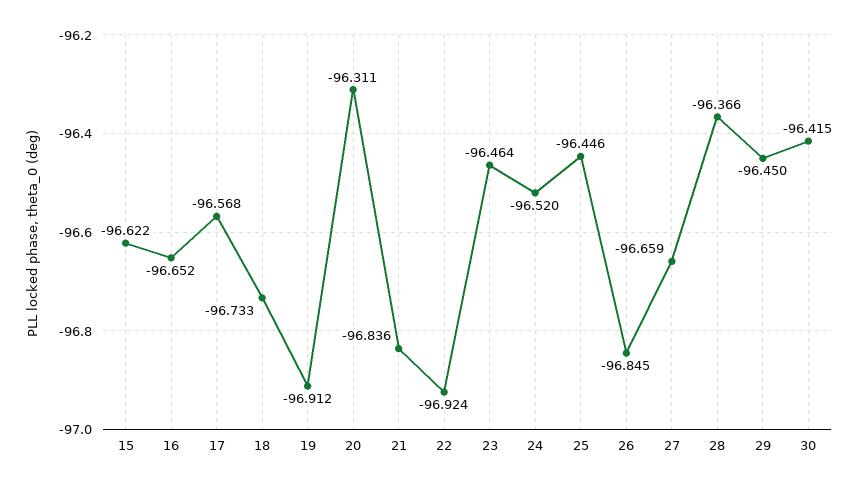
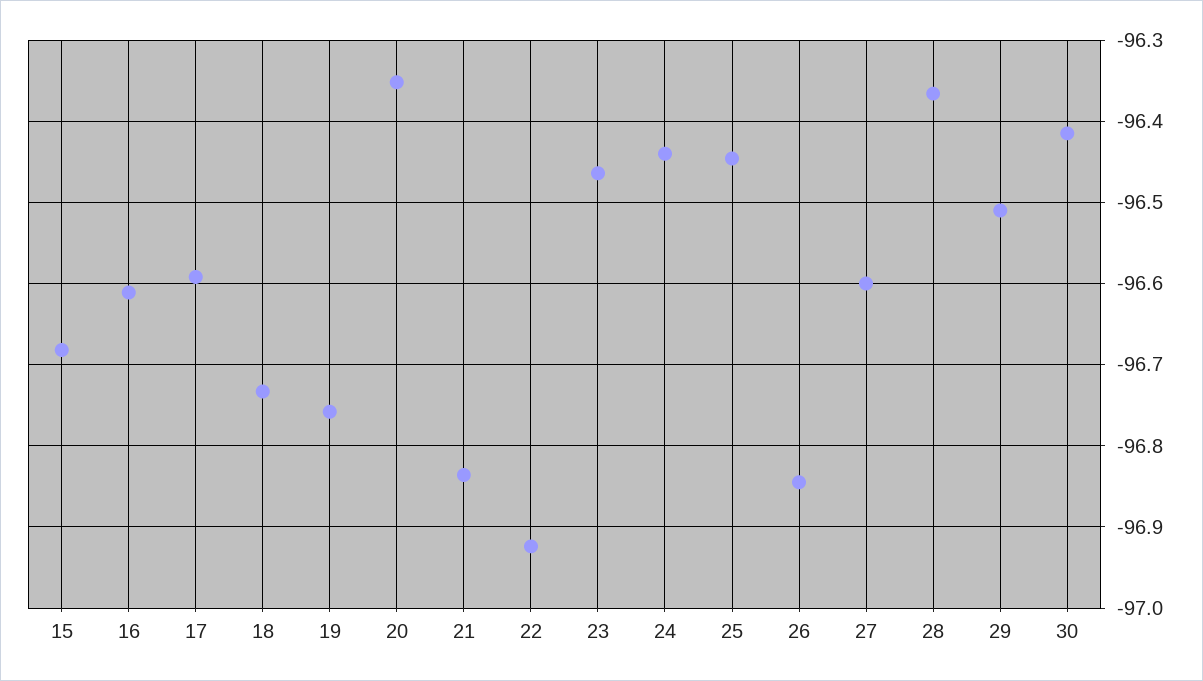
15: -96.622 -> -96.68
16: -96.652 -> -96.61
17: -96.568 -> -96.59
19: -96.912 -> -96.76
20: -96.311 -> -96.35
24: -96.52 -> -96.44
27: -96.659 -> -96.6
29: -96.45 -> -96.51

